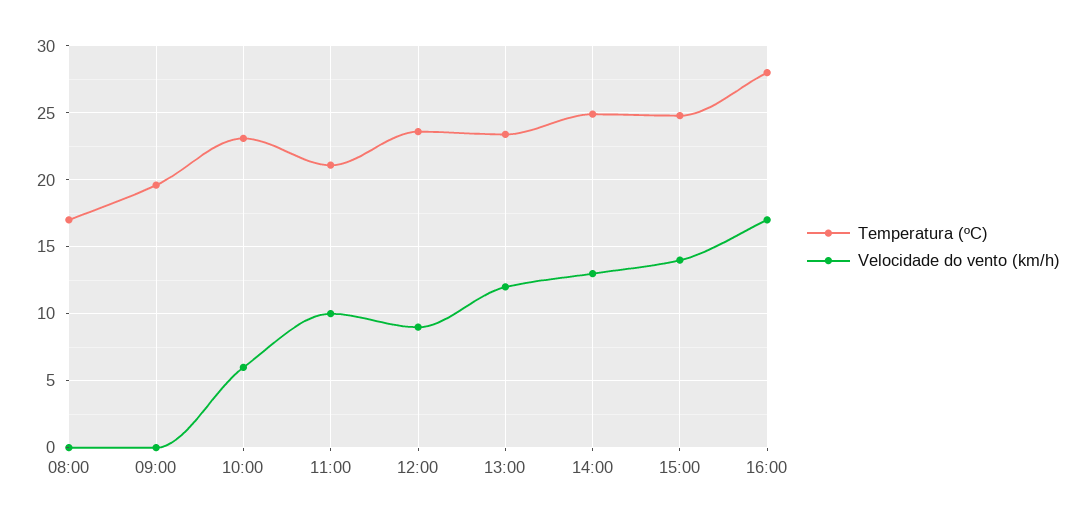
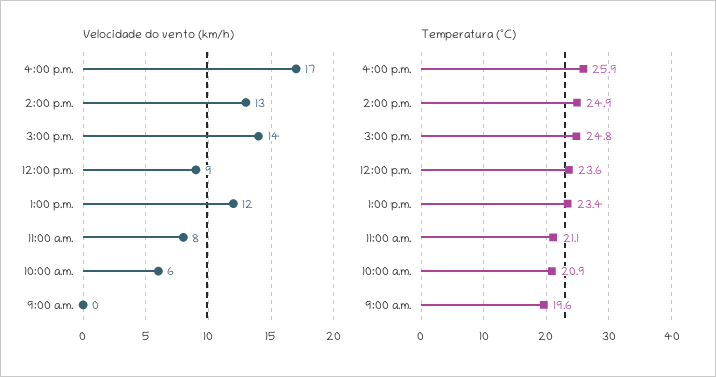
Temperatura (ºC), 08:00: 17 -> none
Velocidade do vento (km/h), 08:00: 0 -> none
Temperatura (ºC), 10:00: 23 -> 20.9
Velocidade do vento (km/h), 11:00: 10 -> 8
Temperatura (ºC), 16:00: 28 -> 25.9

